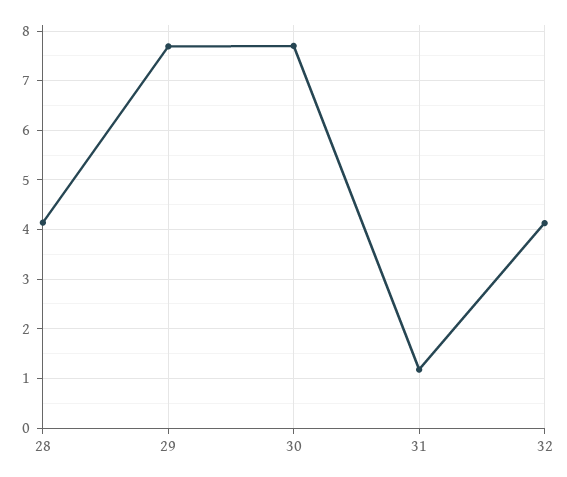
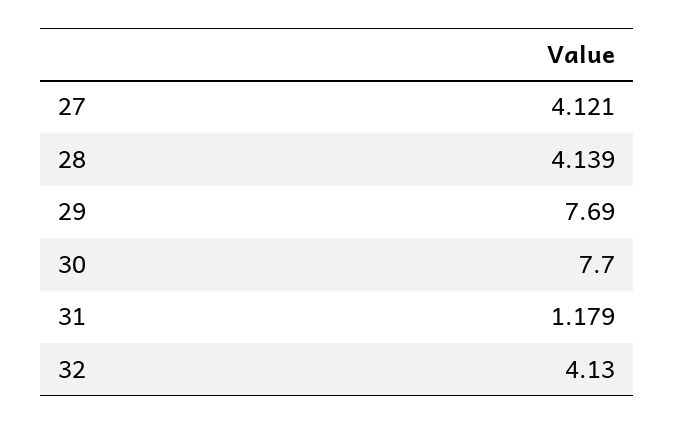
27: none -> 4.121

